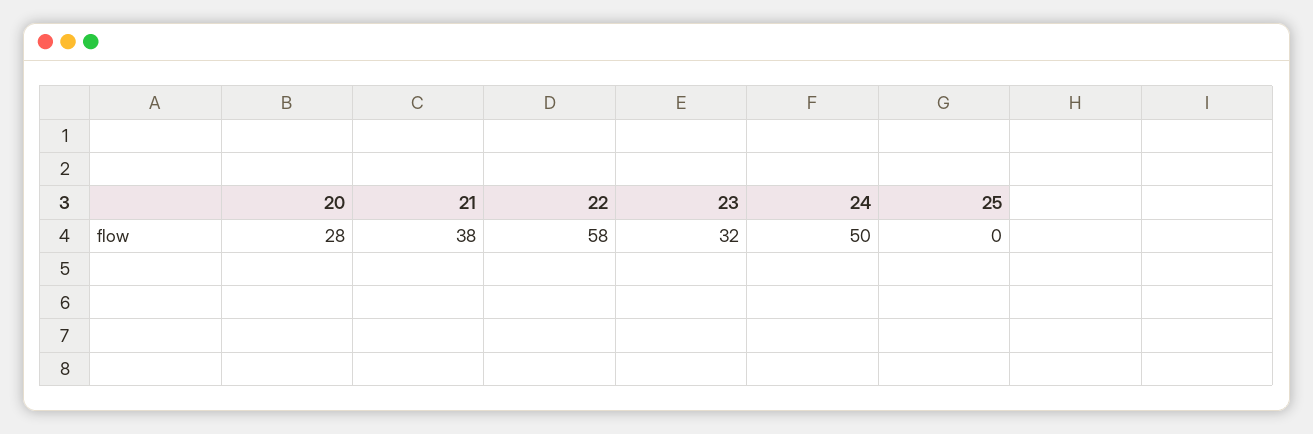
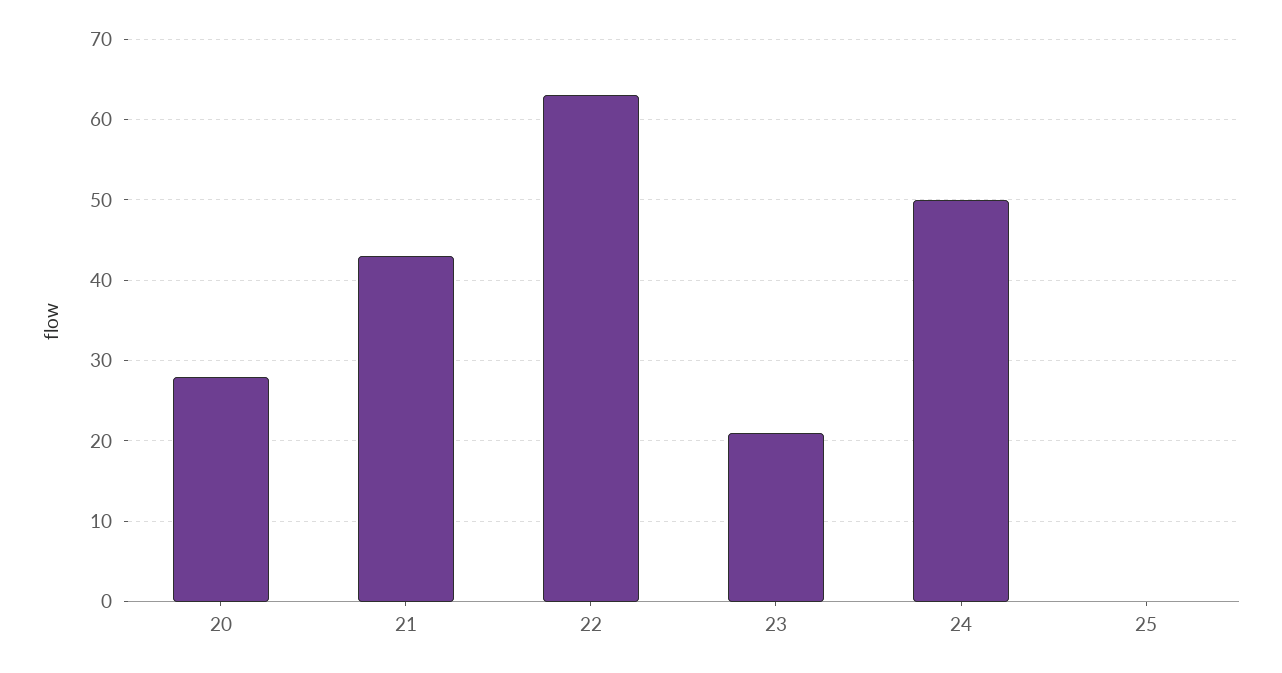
21: 38 -> 43
22: 58 -> 63
23: 32 -> 21

